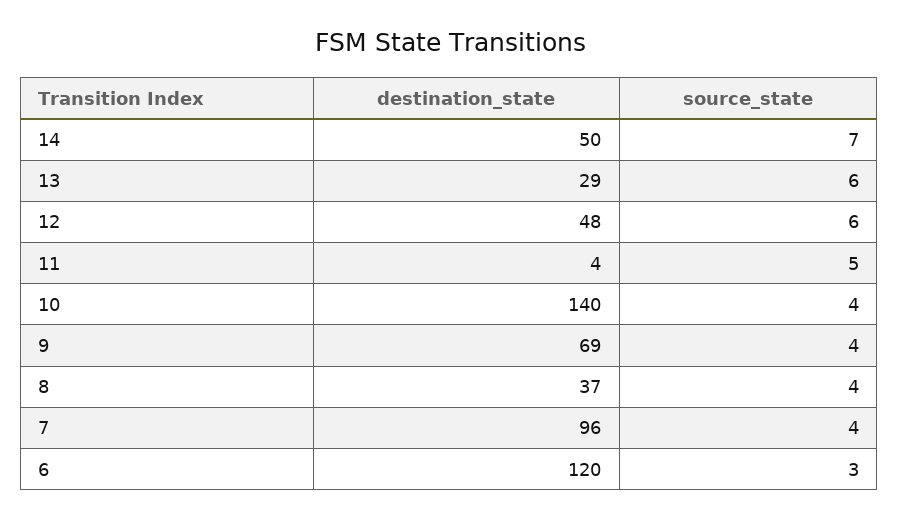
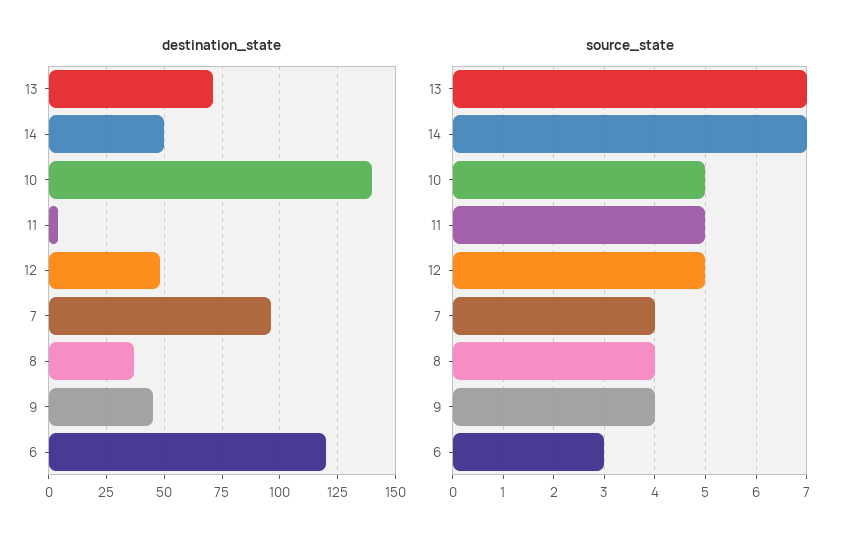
destination_state, 13: 29 -> 70
source_state, 13: 6 -> 7
source_state, 12: 6 -> 5
source_state, 10: 4 -> 5
destination_state, 9: 69 -> 45

